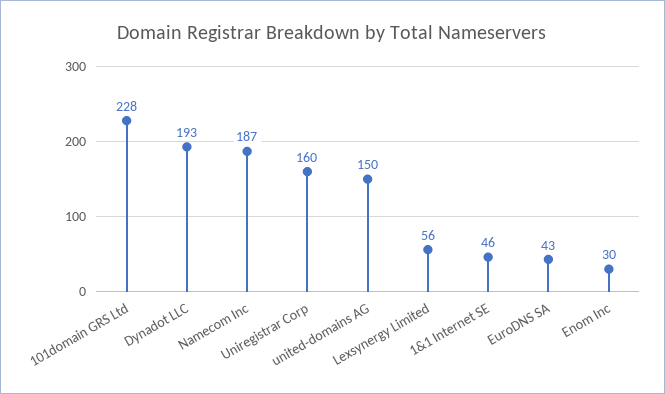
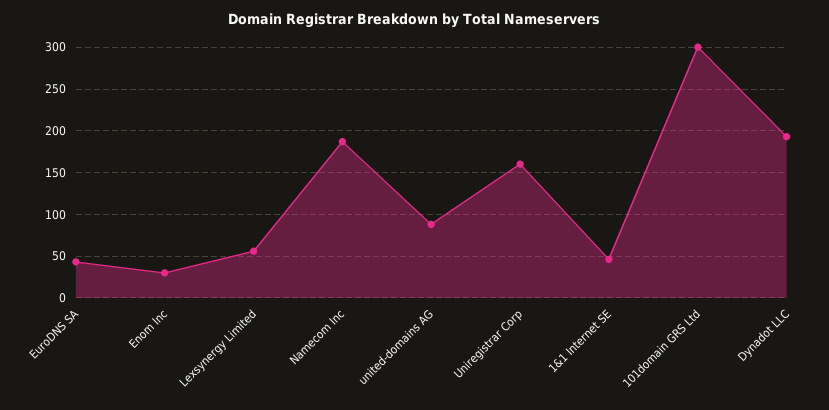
101domain GRS Ltd: 228 -> 300
united-domains AG: 150 -> 90

